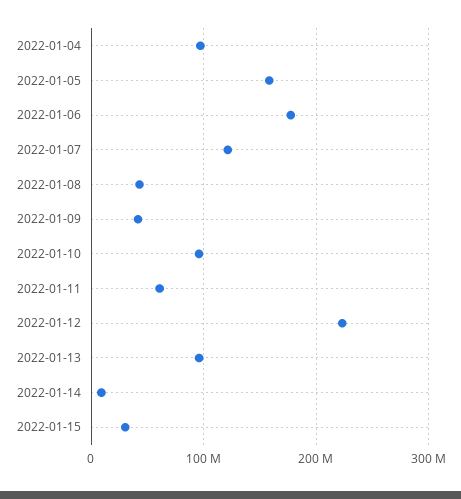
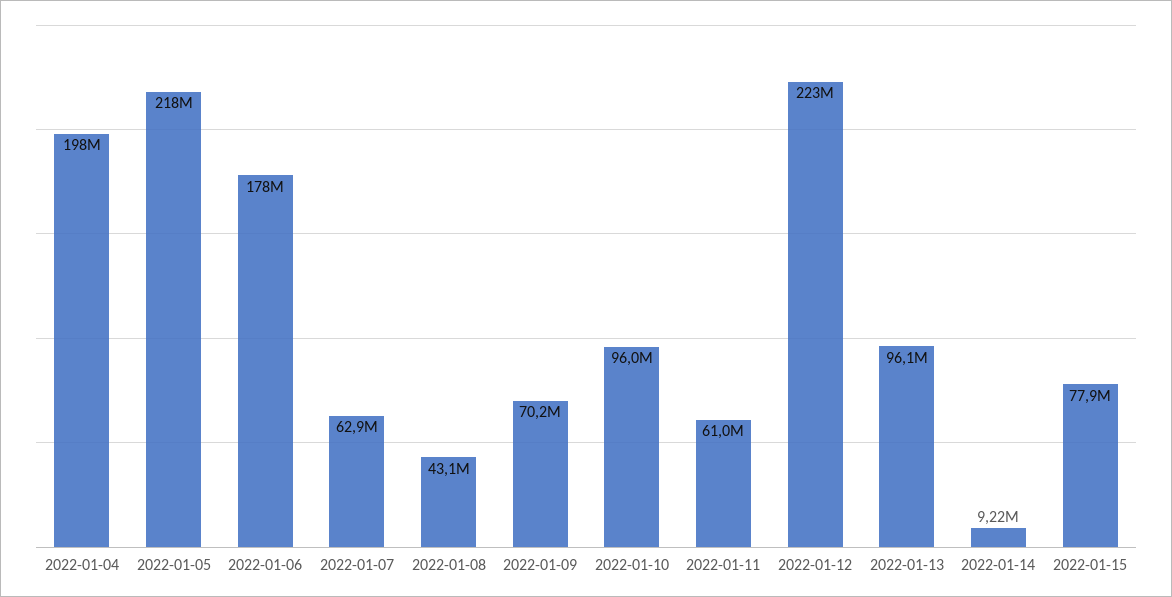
2022-01-04: 100000000 -> 198000000
2022-01-05: 160000000 -> 218000000
2022-01-07: 120000000 -> 62900000
2022-01-09: 40000000 -> 70200000
2022-01-15: 30000000 -> 77900000

